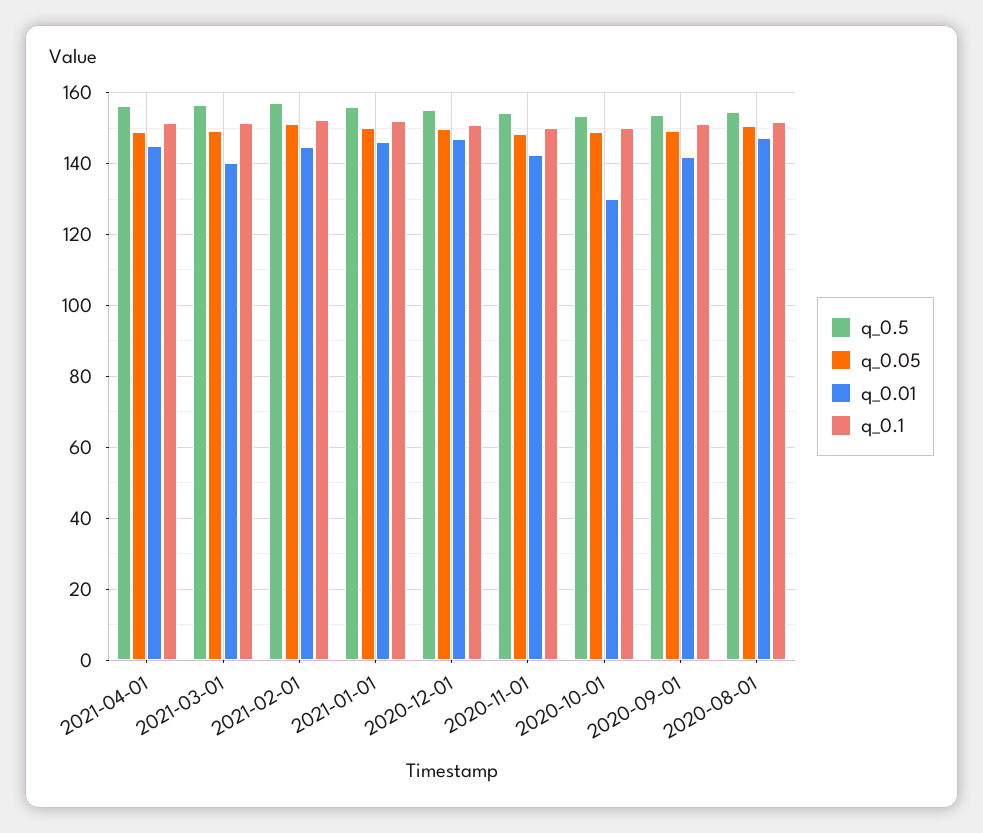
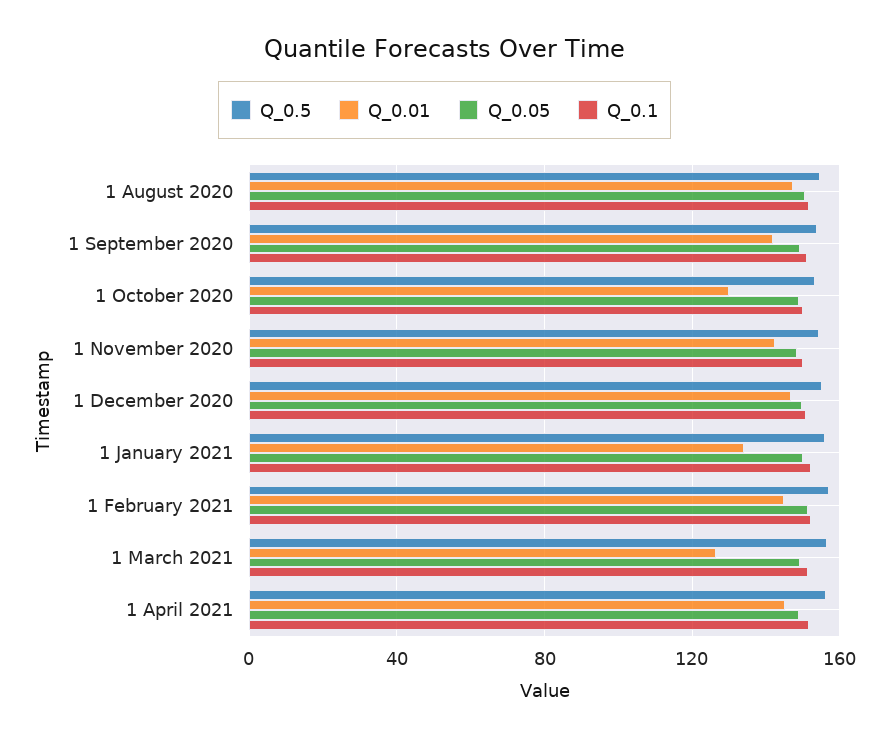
q_0.01, 2021-03-01: 140 -> 125
q_0.01, 2021-01-01: 146 -> 135

